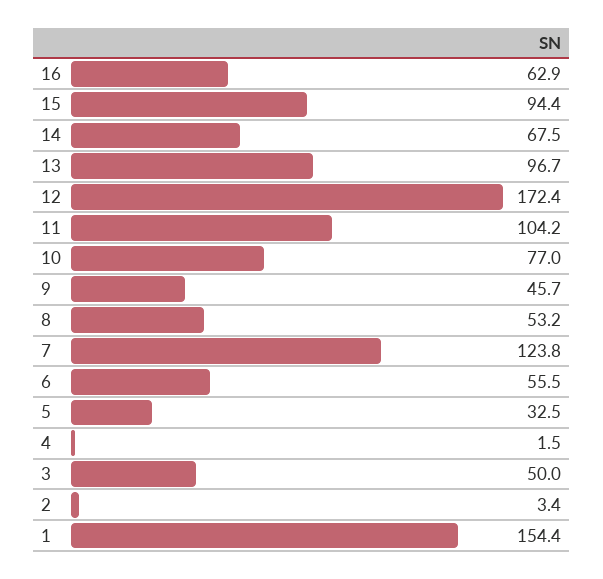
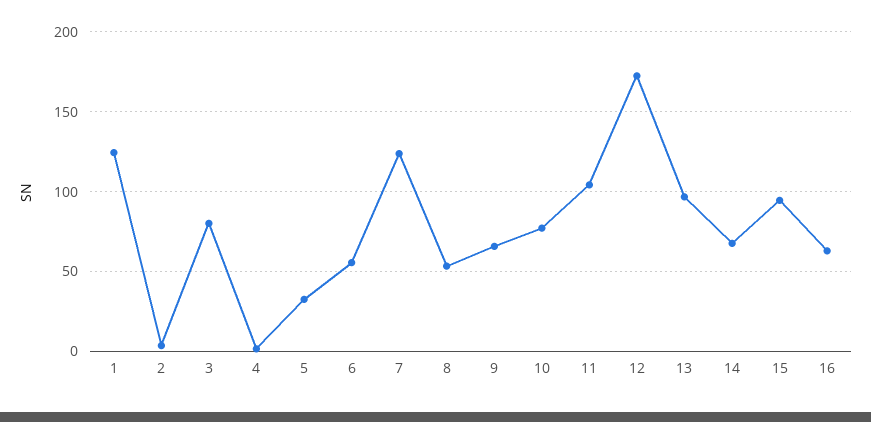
9: 45.7 -> 65
3: 50 -> 80
1: 154.4 -> 125

